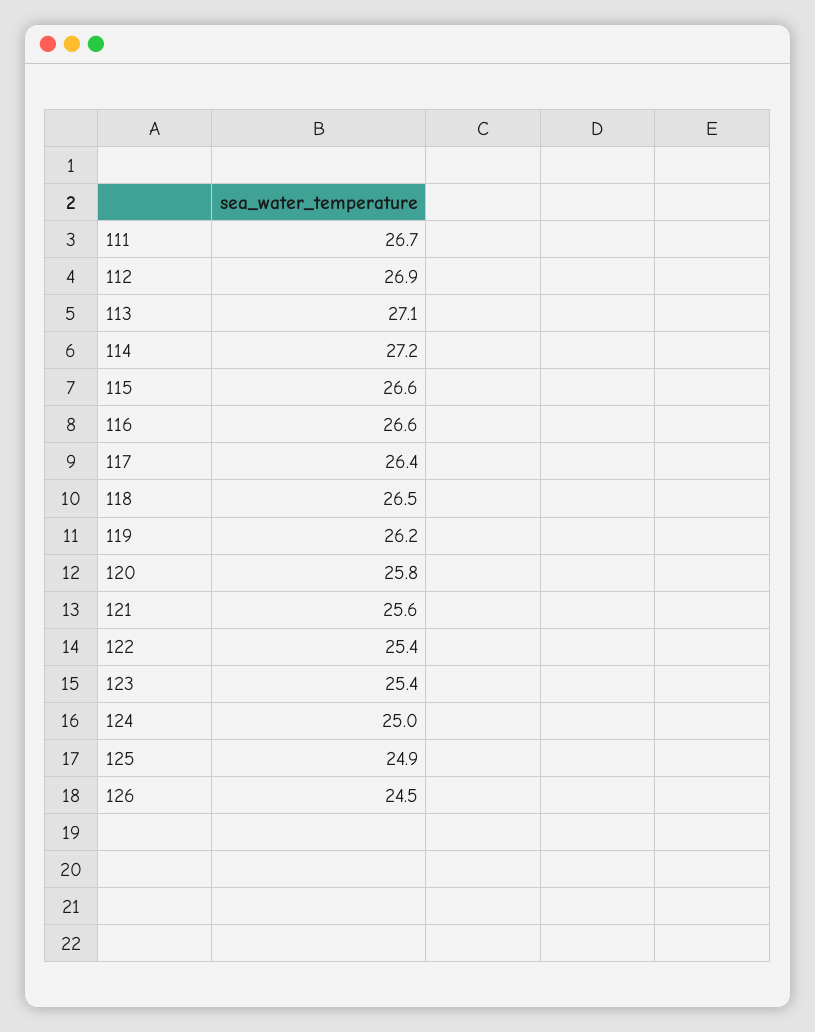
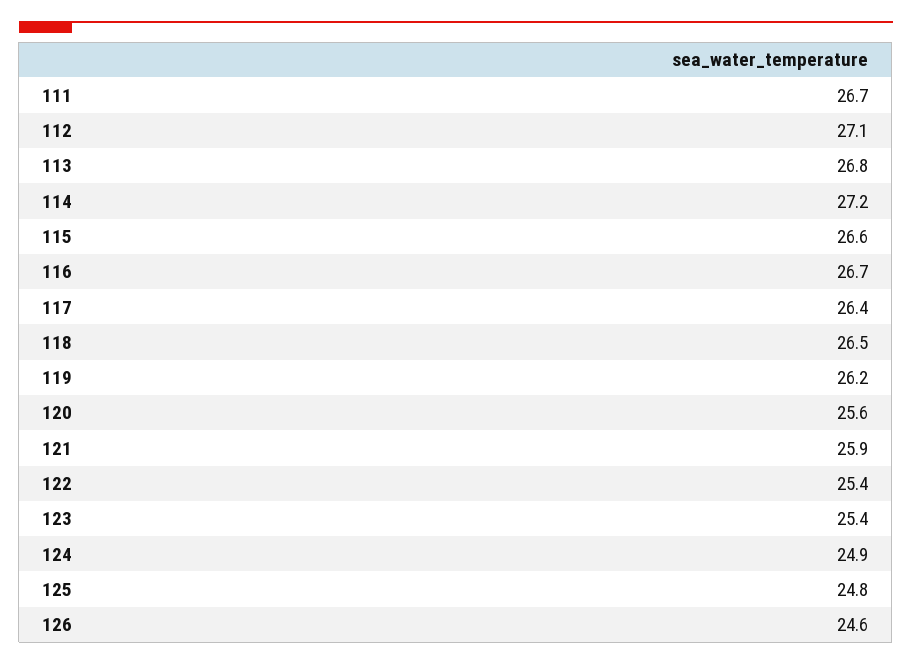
112: 26.9 -> 27.1
113: 27.1 -> 26.8
116: 26.6 -> 26.7
120: 25.8 -> 25.6
121: 25.6 -> 25.9
124: 25 -> 24.9
125: 24.9 -> 24.8
126: 24.5 -> 24.6

